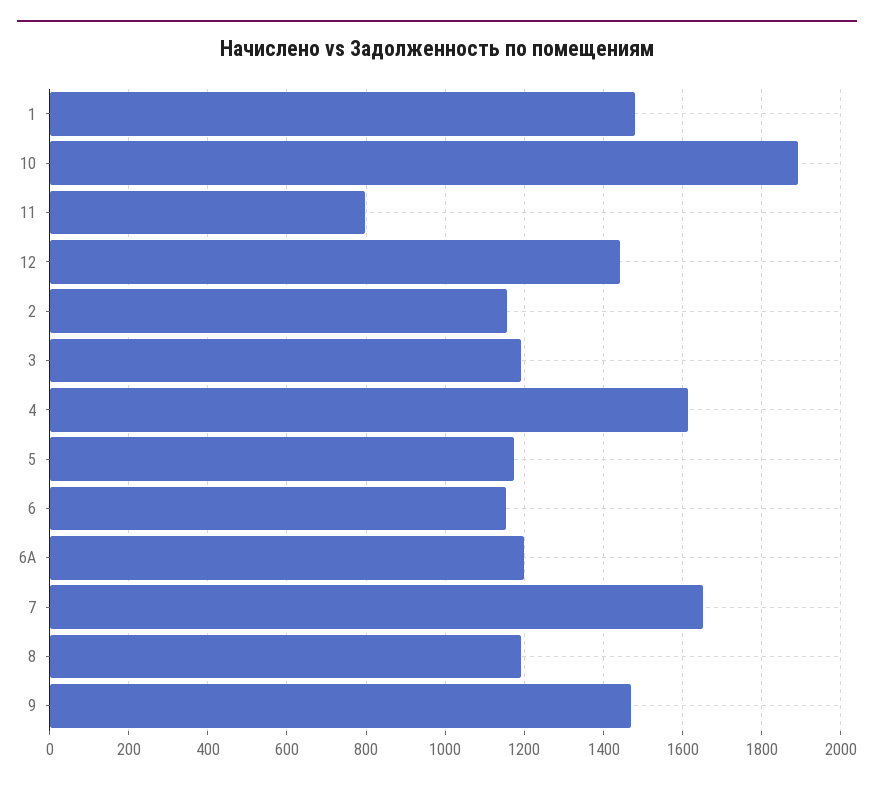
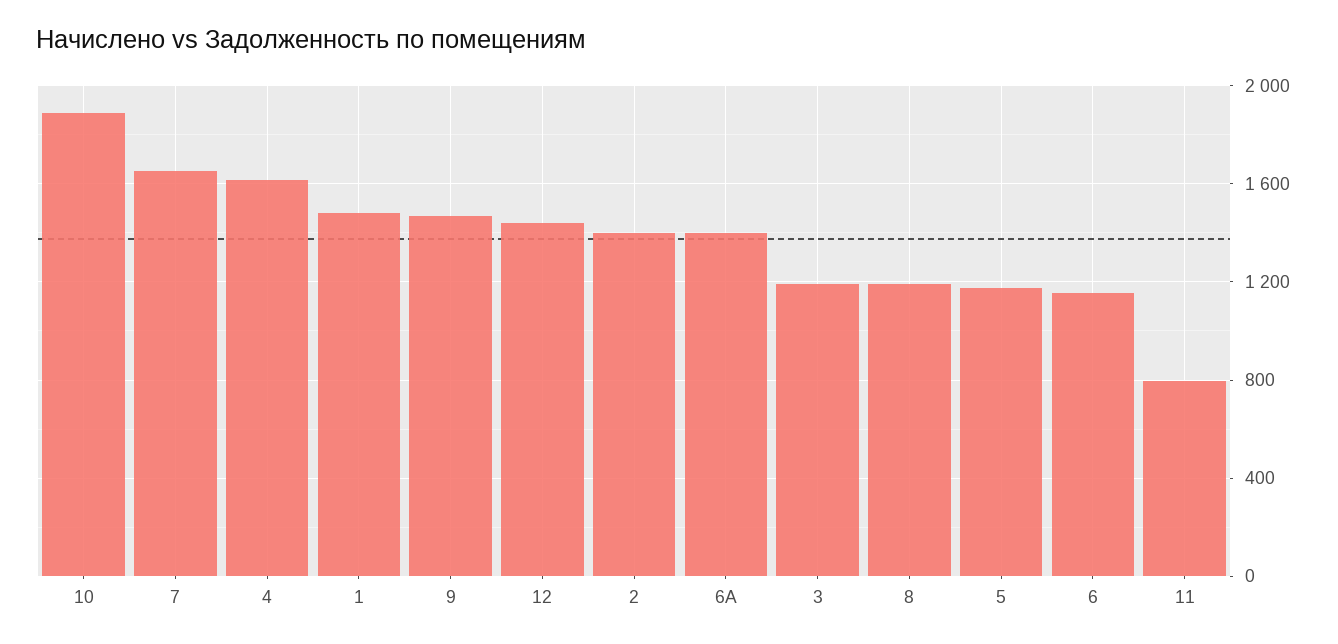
2: 1160 -> 1400
6А: 1200 -> 1400

